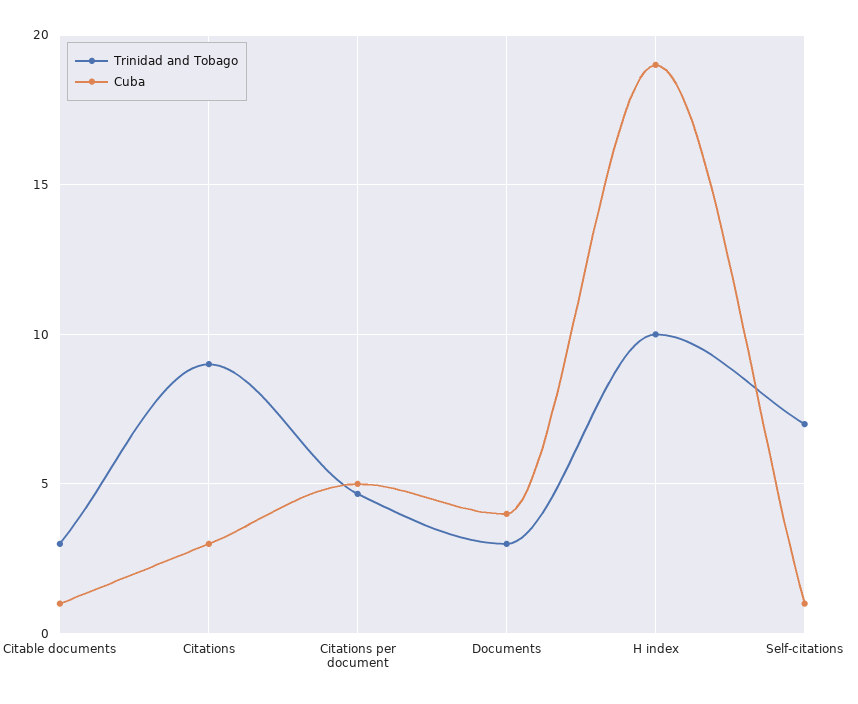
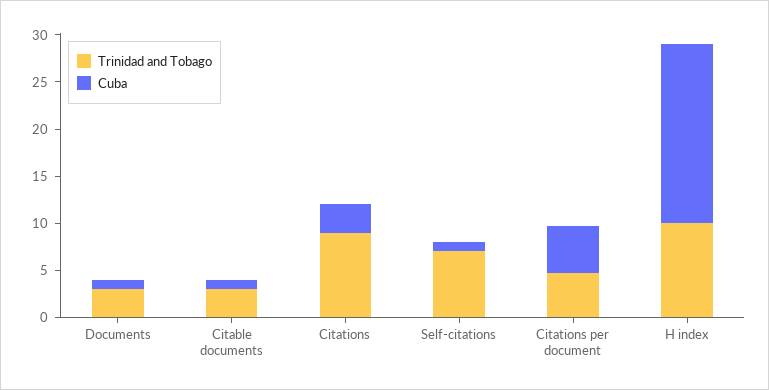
Cuba, Documents: 4 -> 1

